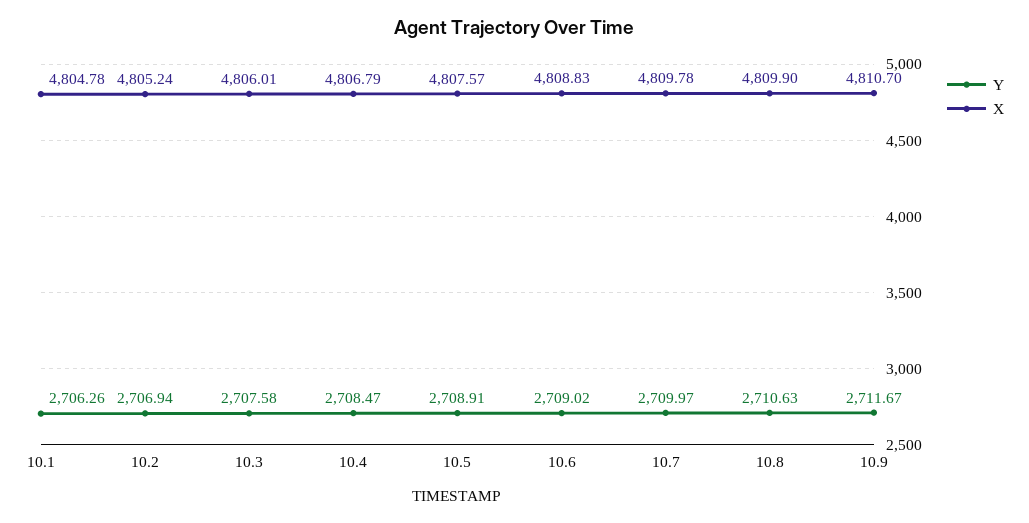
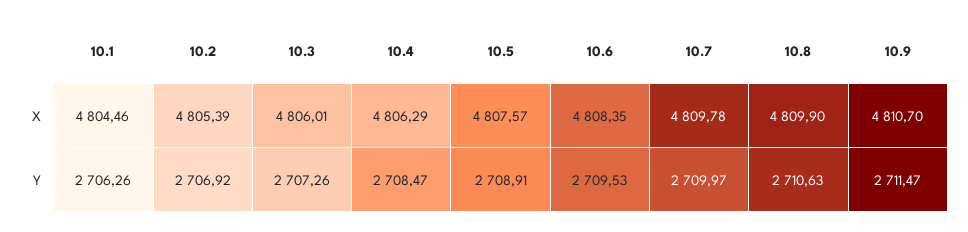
X, 10.1: 4804.78 -> 4804.46
Y, 10.2: 2706.94 -> 2706.92
X, 10.2: 4805.24 -> 4805.39
Y, 10.3: 2707.58 -> 2707.26
X, 10.4: 4806.79 -> 4806.29
Y, 10.6: 2709.02 -> 2709.53
X, 10.6: 4808.83 -> 4808.35
Y, 10.9: 2711.67 -> 2711.47

